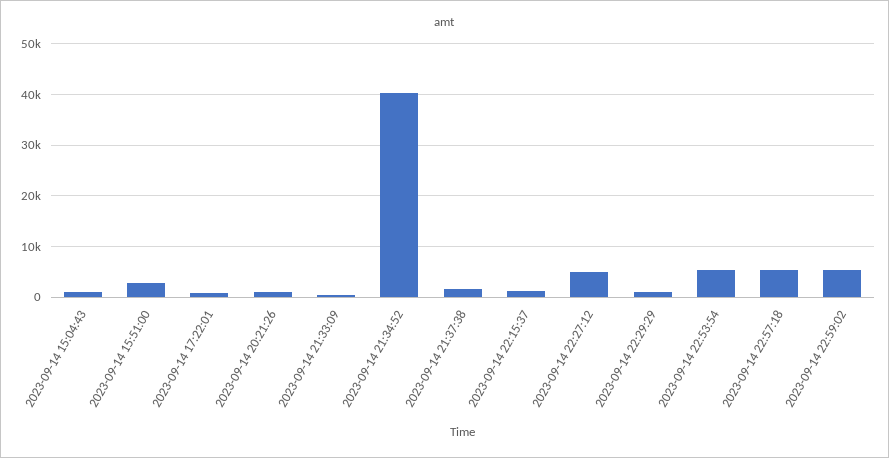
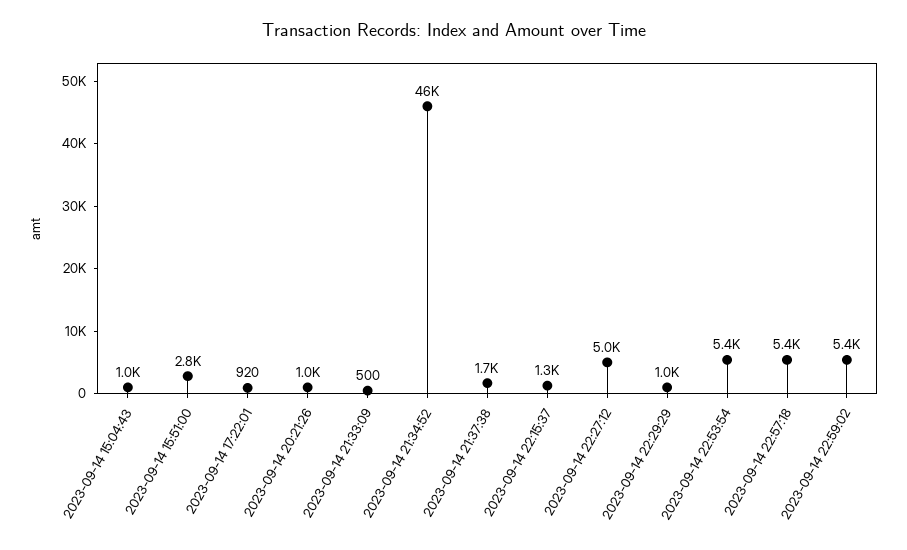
2023-09-14 21:34:52: 40000 -> 46000

